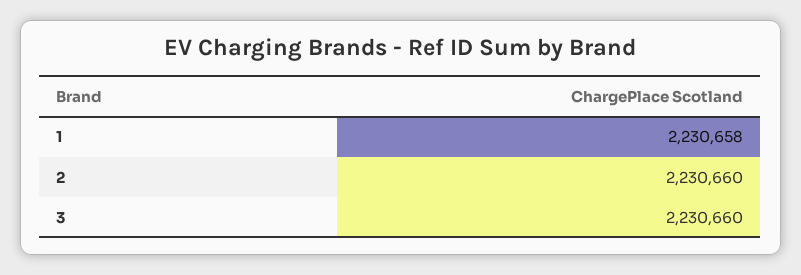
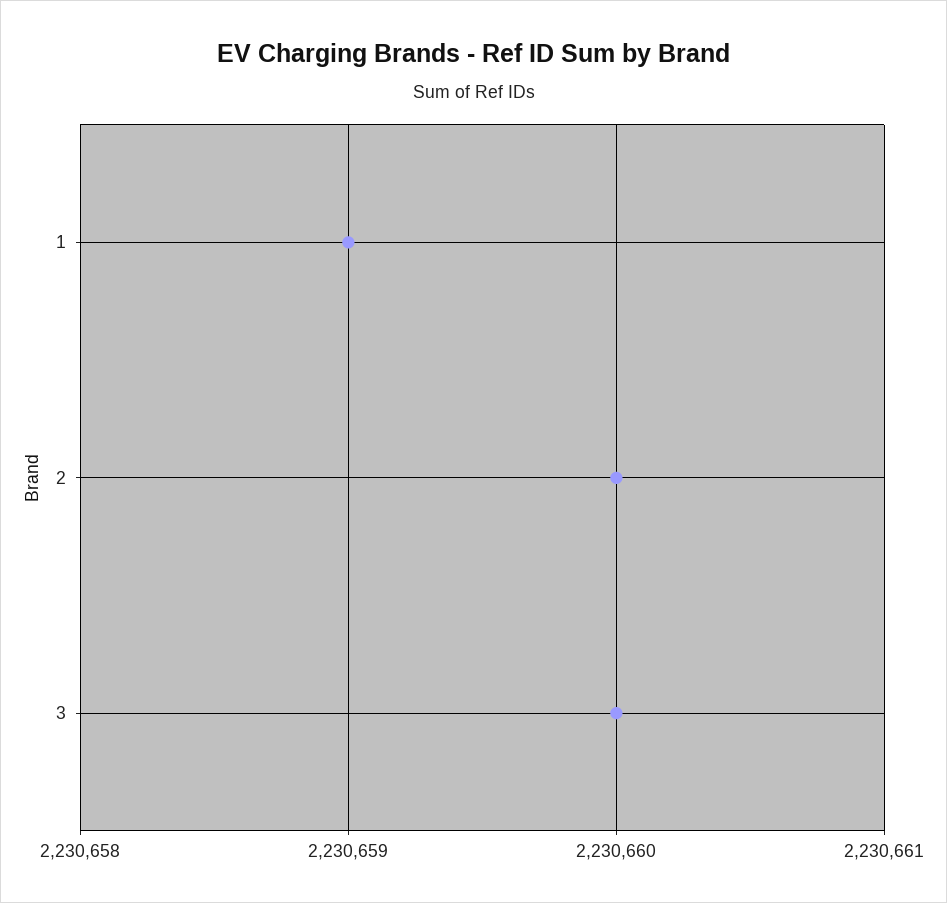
1: 2230658 -> 2230659

